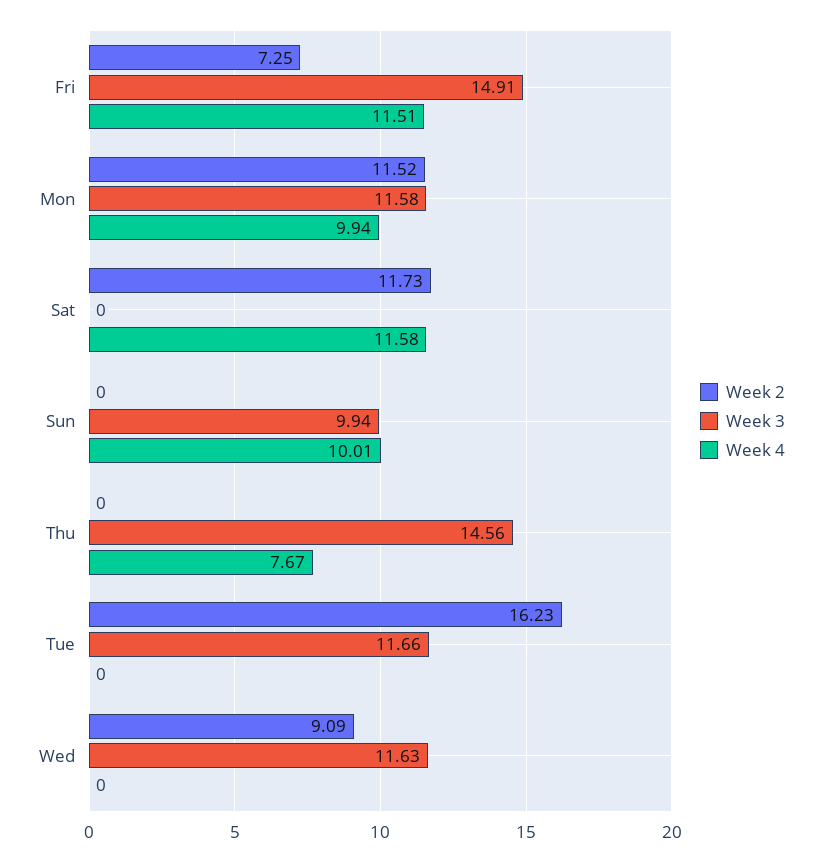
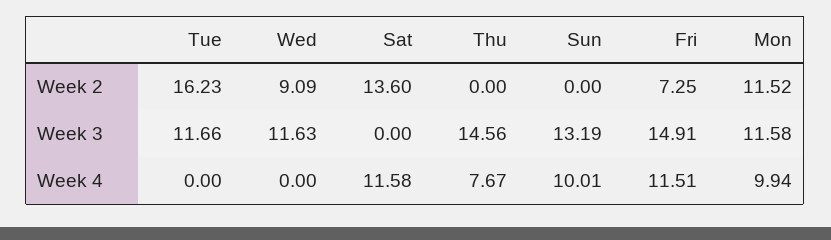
Week 2, Sat: 11.73 -> 13.6
Week 3, Sun: 9.94 -> 13.19

